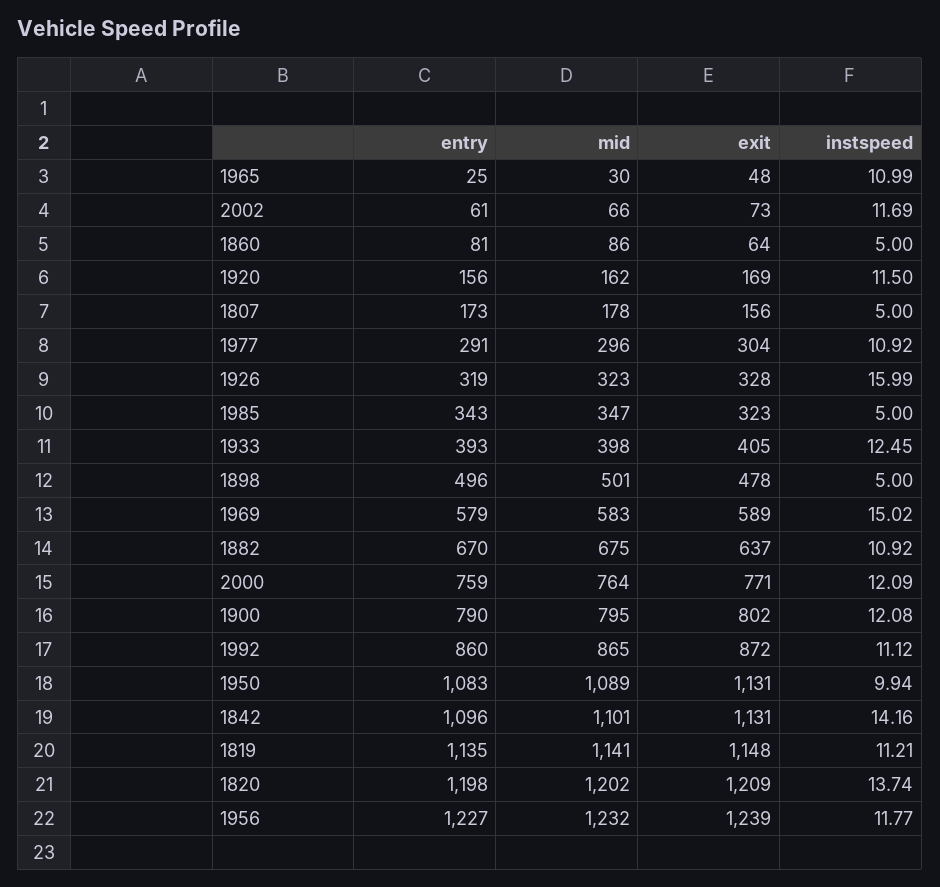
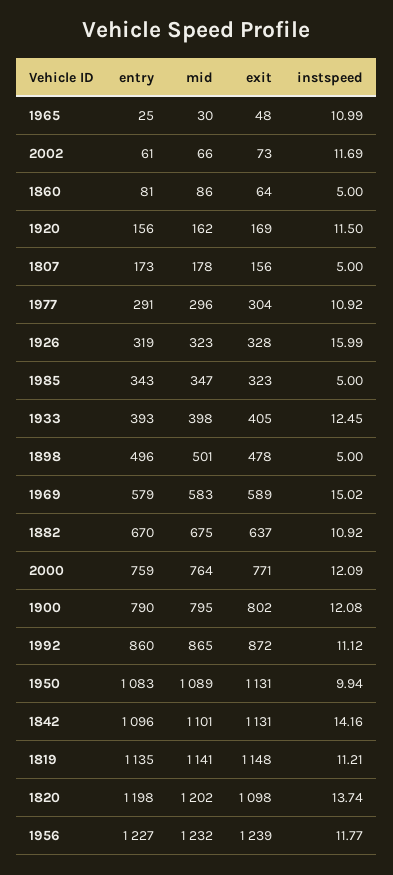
exit, 1820: 1209 -> 1098

